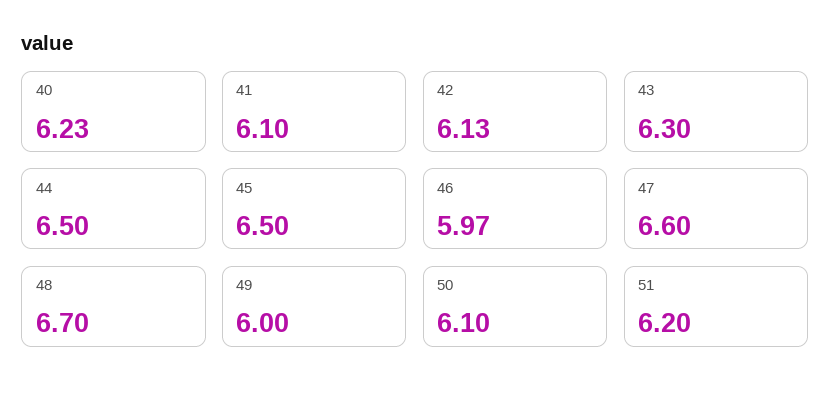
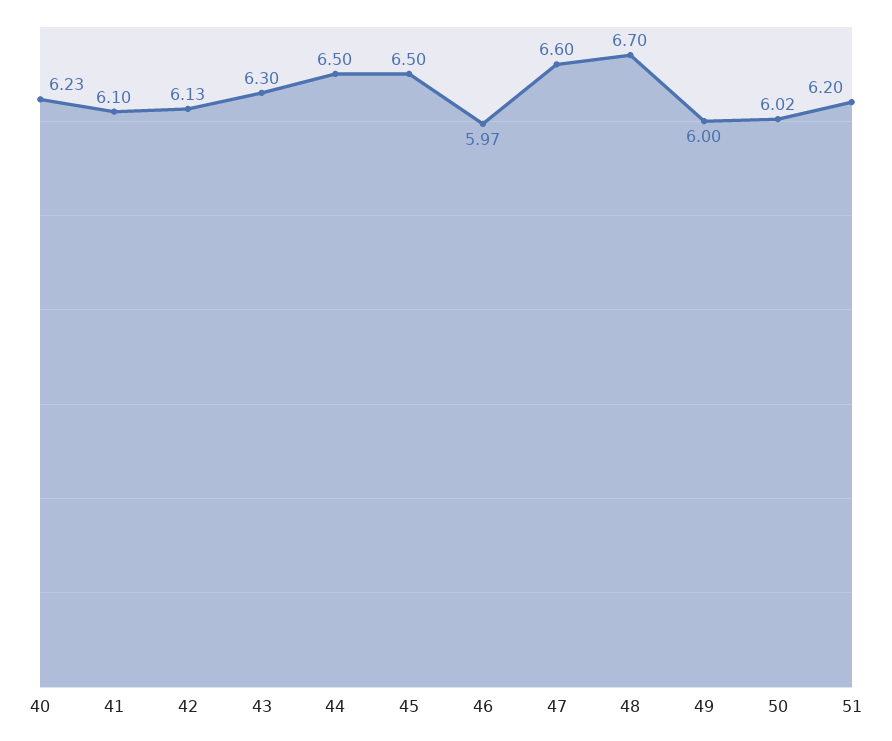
50: 6.1 -> 6.02

